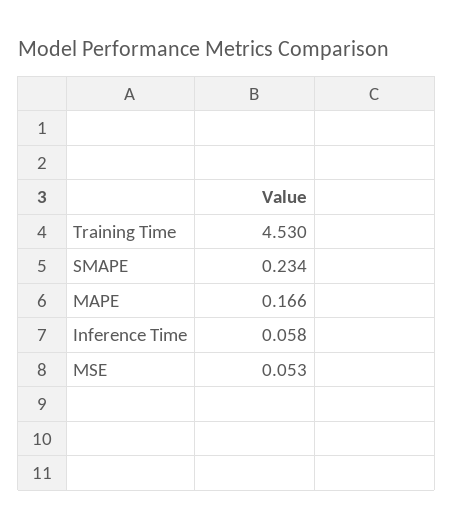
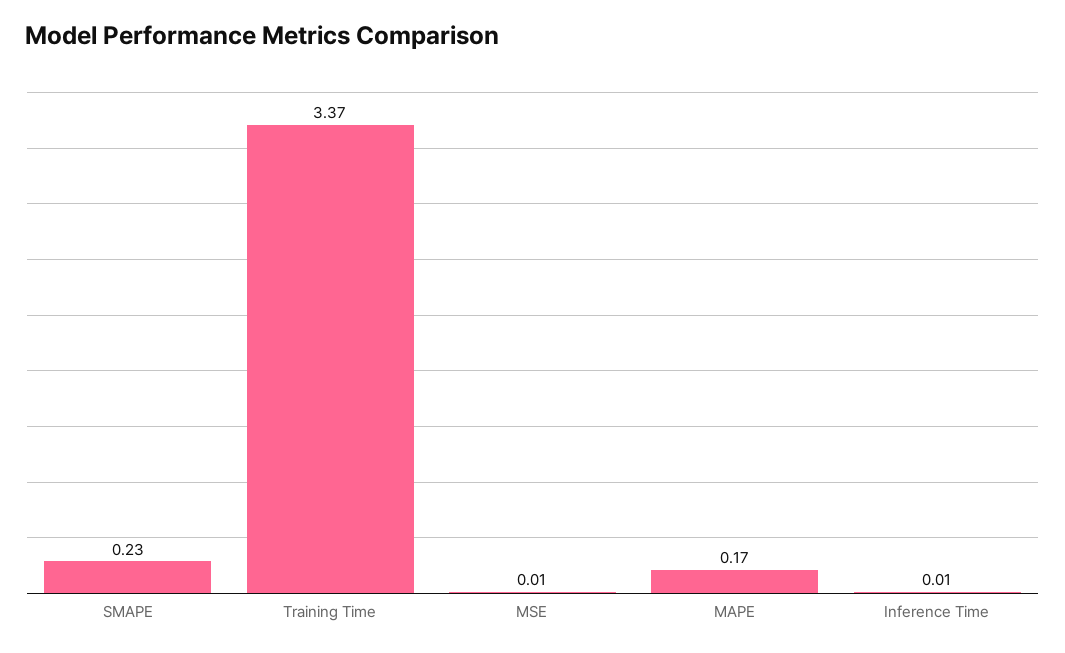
Training Time: 4.53 -> 3.37
Inference Time: 0.058 -> 0.01
MSE: 0.053 -> 0.01

